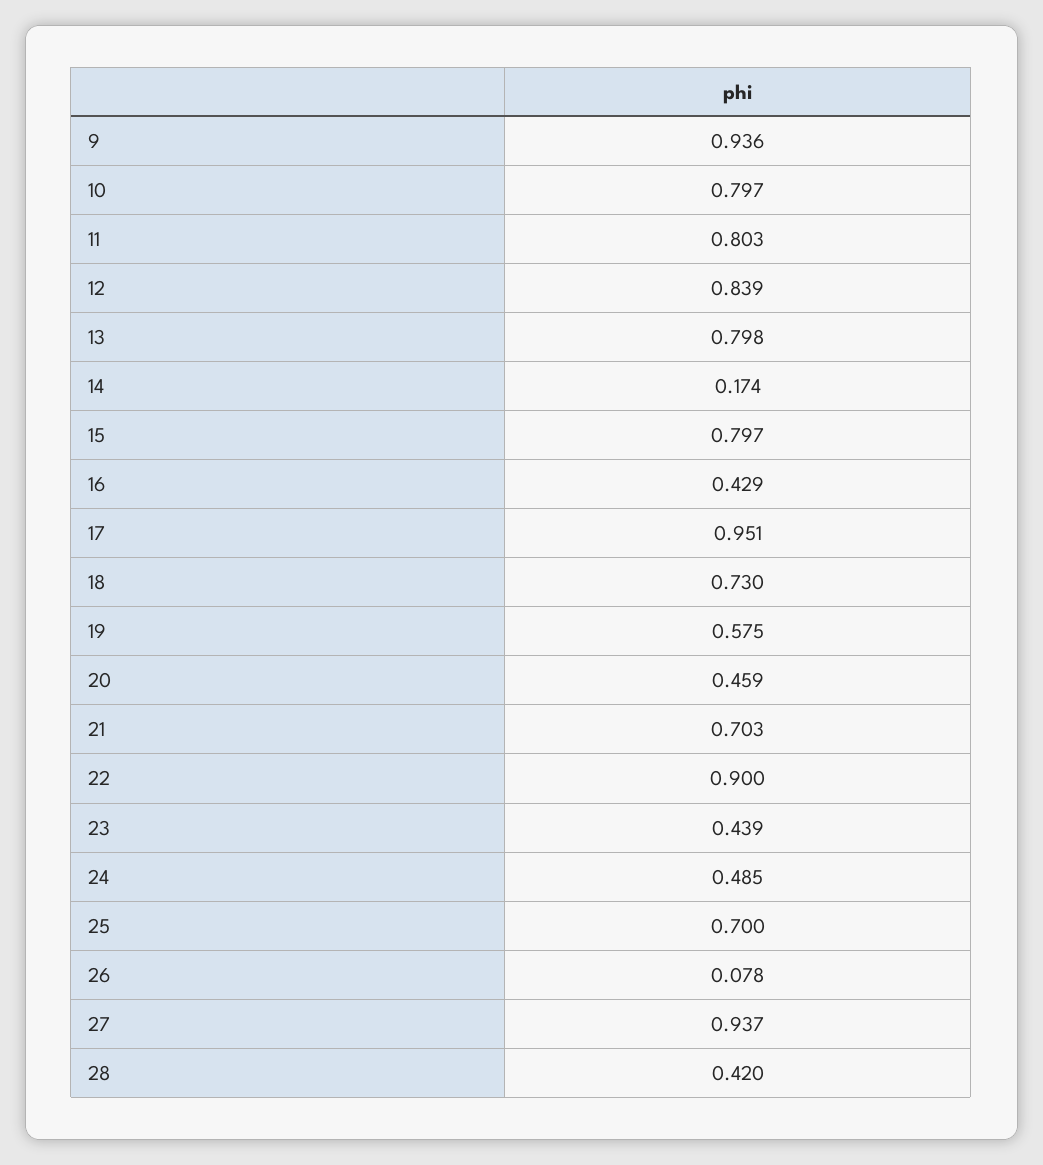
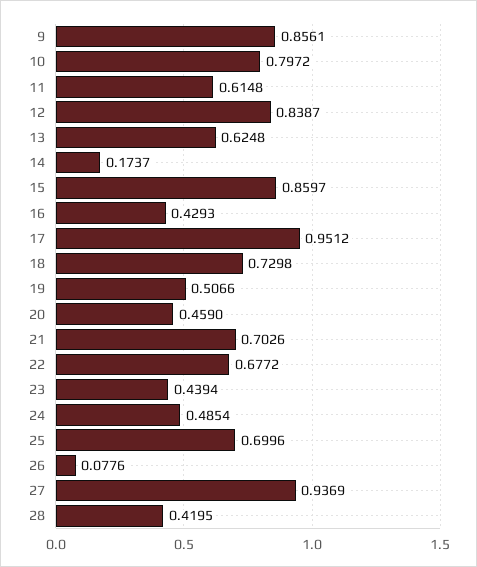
9: 0.936 -> 0.8561
11: 0.803 -> 0.6148
13: 0.798 -> 0.6248
15: 0.797 -> 0.8597
19: 0.575 -> 0.5066
22: 0.9 -> 0.6772

